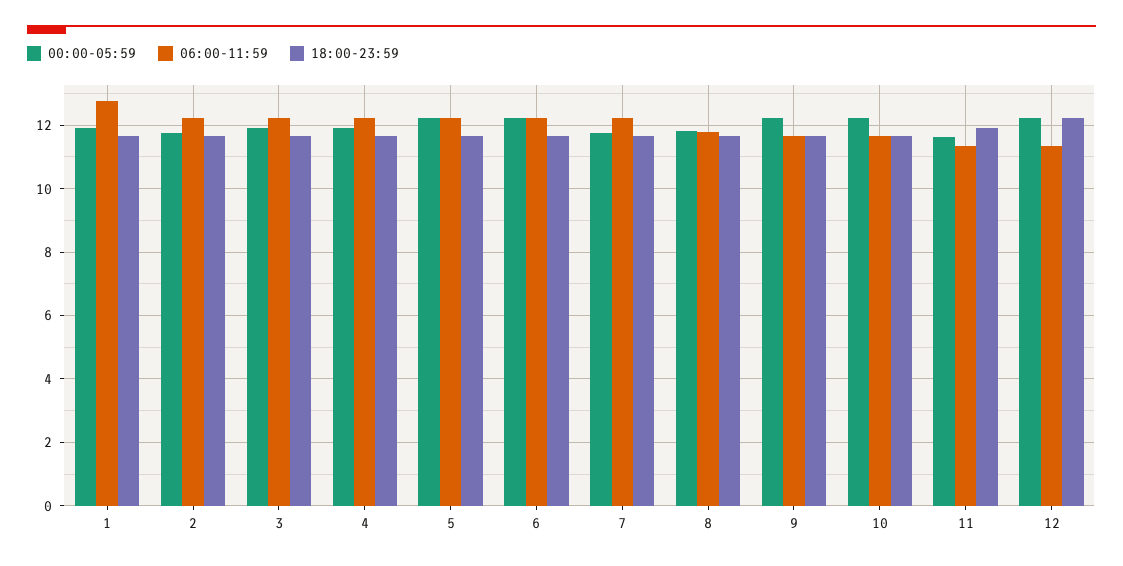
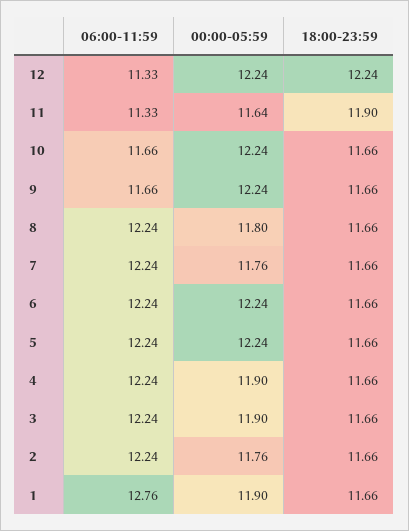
06:00-11:59, 8: 11.8 -> 12.24

